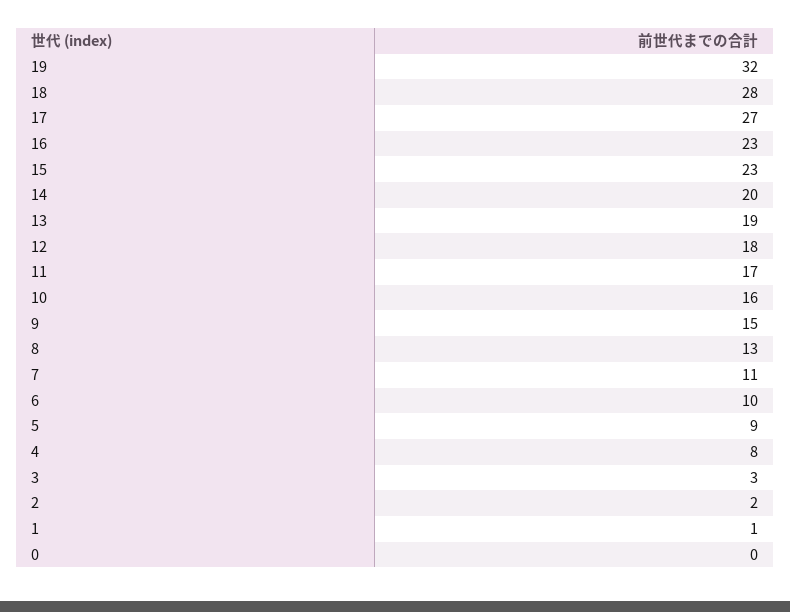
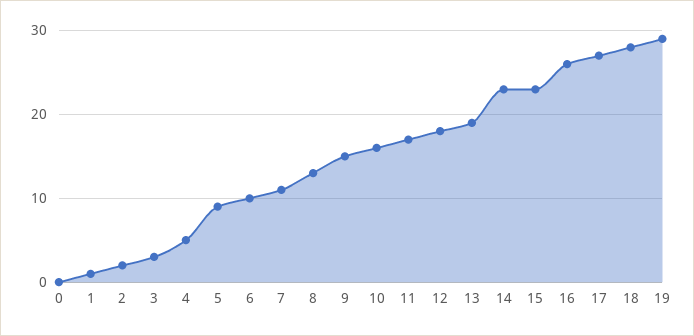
19: 32 -> 29
16: 23 -> 26
14: 20 -> 23
4: 8 -> 5

